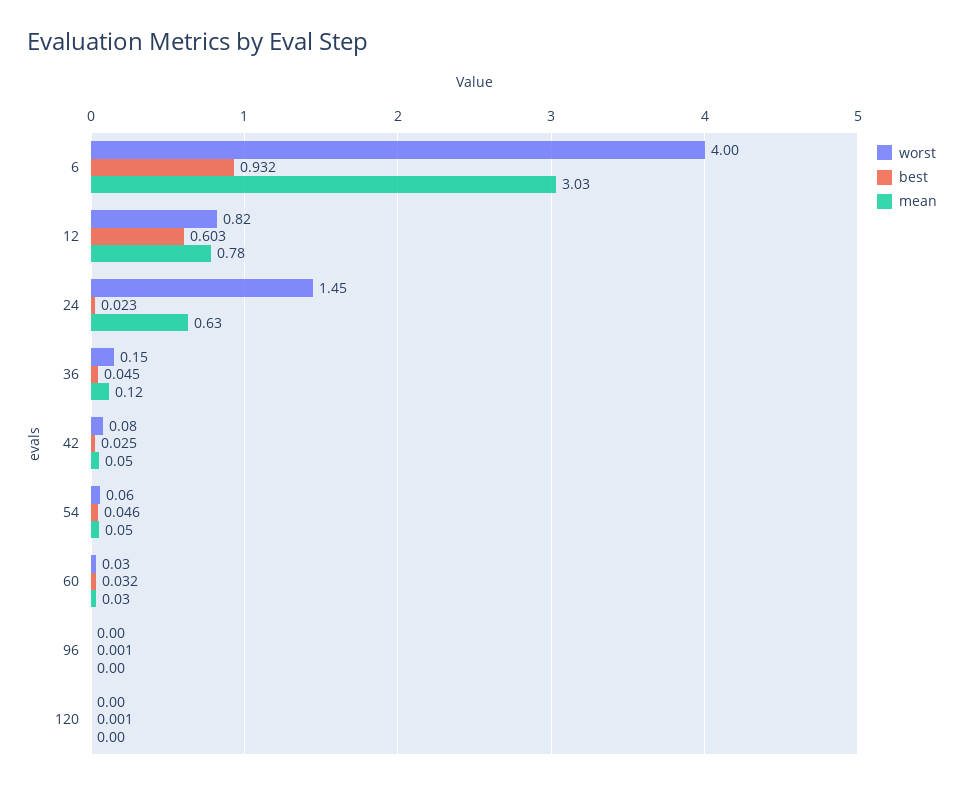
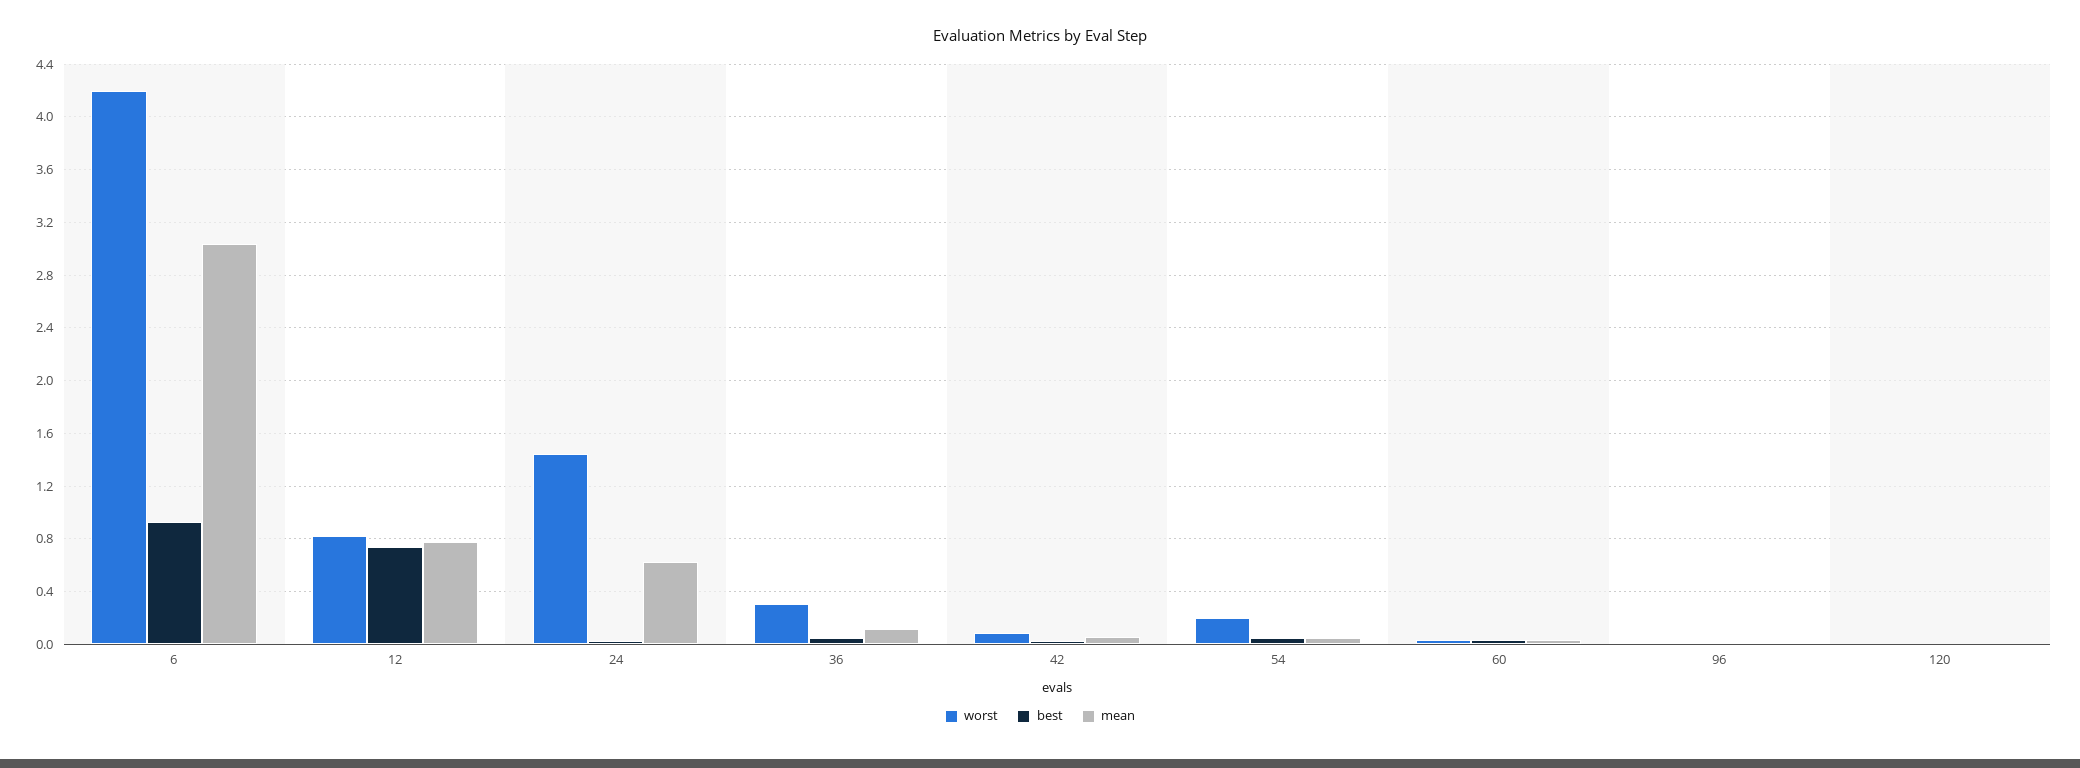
worst, 6: 4 -> 4.2
best, 12: 0.603 -> 0.75
worst, 36: 0.15 -> 0.3
worst, 54: 0.06 -> 0.2

